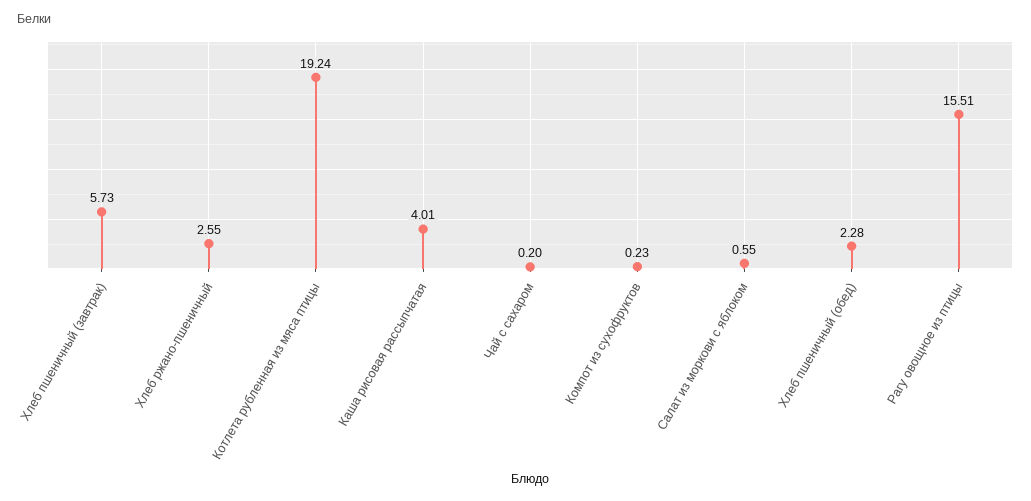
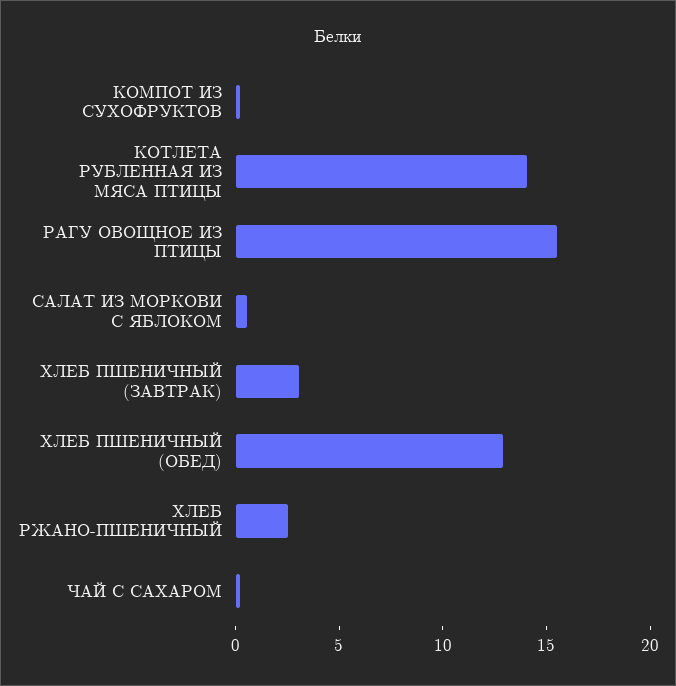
Хлеб пшеничный (завтрак): 5.73 -> 3
Котлета рубленная из мяса птицы: 19.24 -> 14
Каша рисовая рассыпчатая: 4.01 -> none
Хлеб пшеничный (обед): 2.28 -> 13

